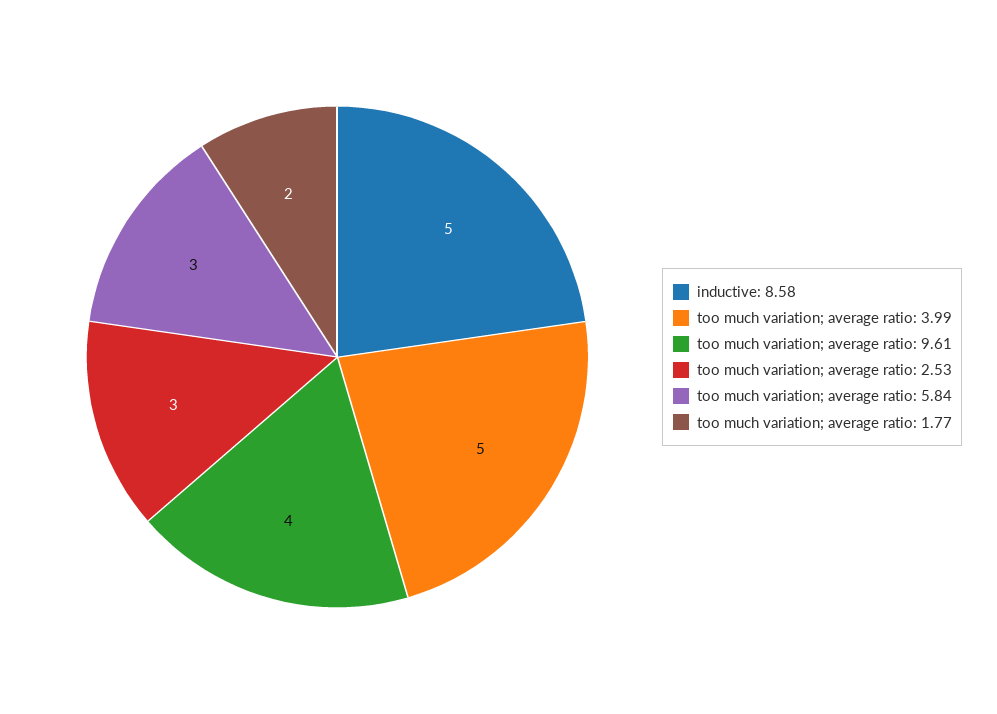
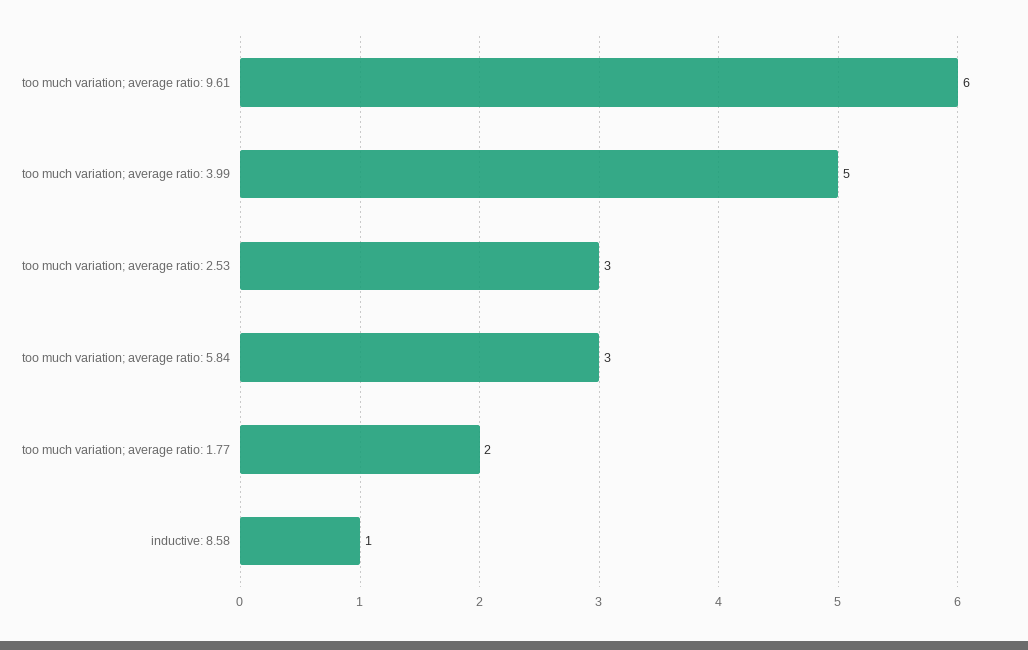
inductive: 8.58: 5 -> 1
too much variation; average ratio: 9.61: 4 -> 6

